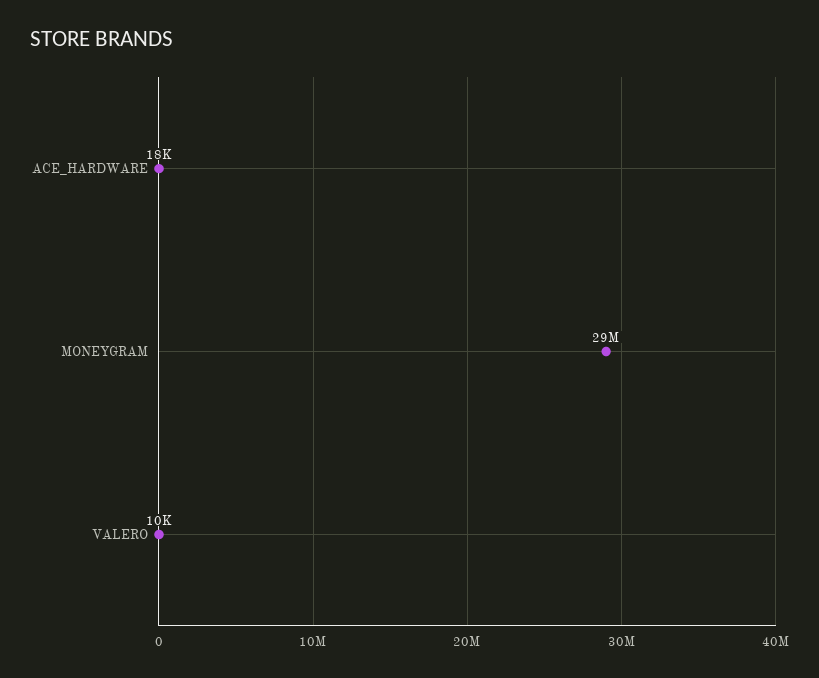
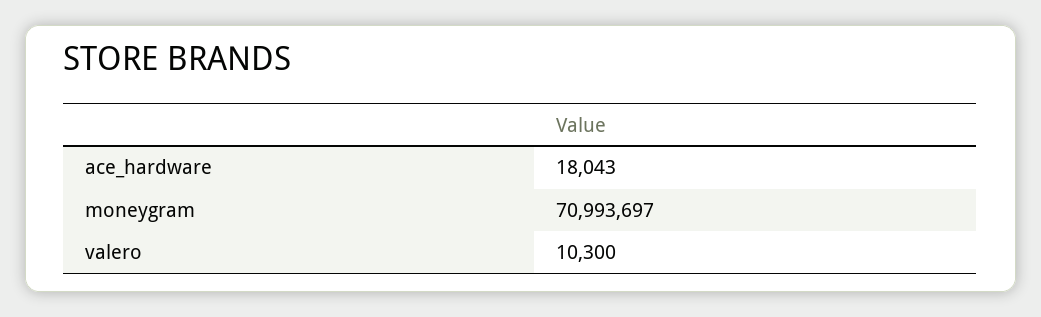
MONEYGRAM: 29000000 -> 70993697

